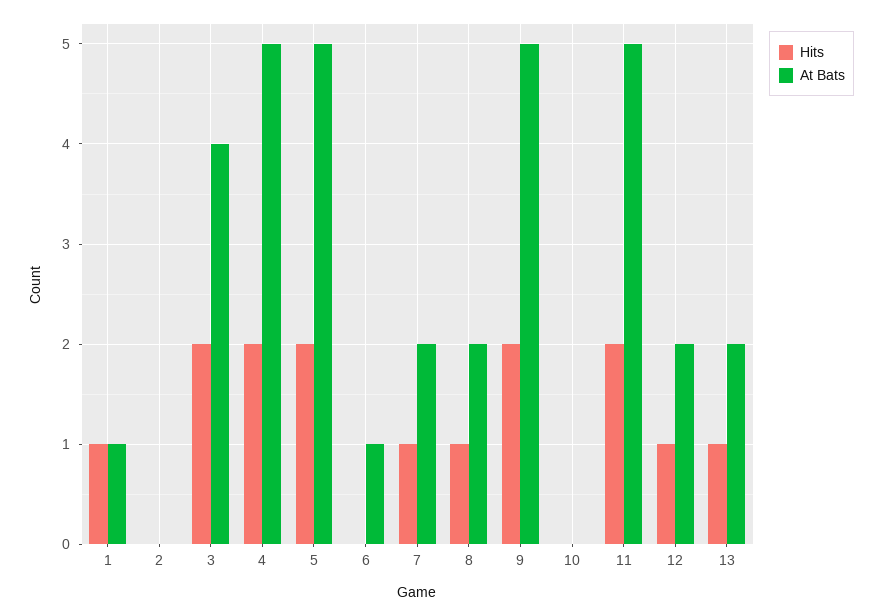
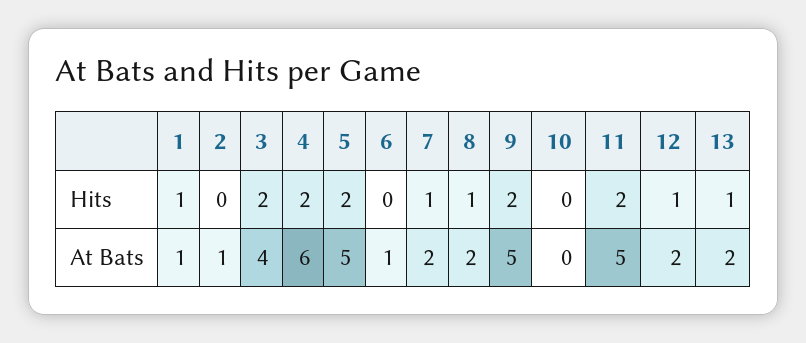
At Bats, 2: 0 -> 1
At Bats, 4: 5 -> 6

